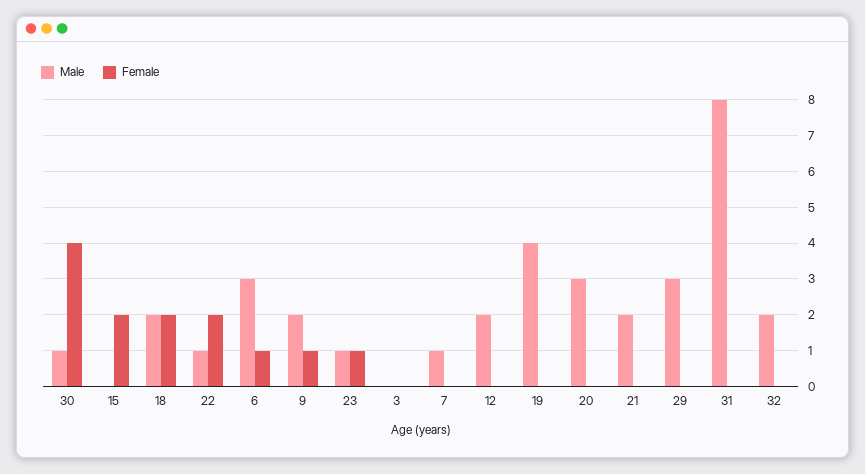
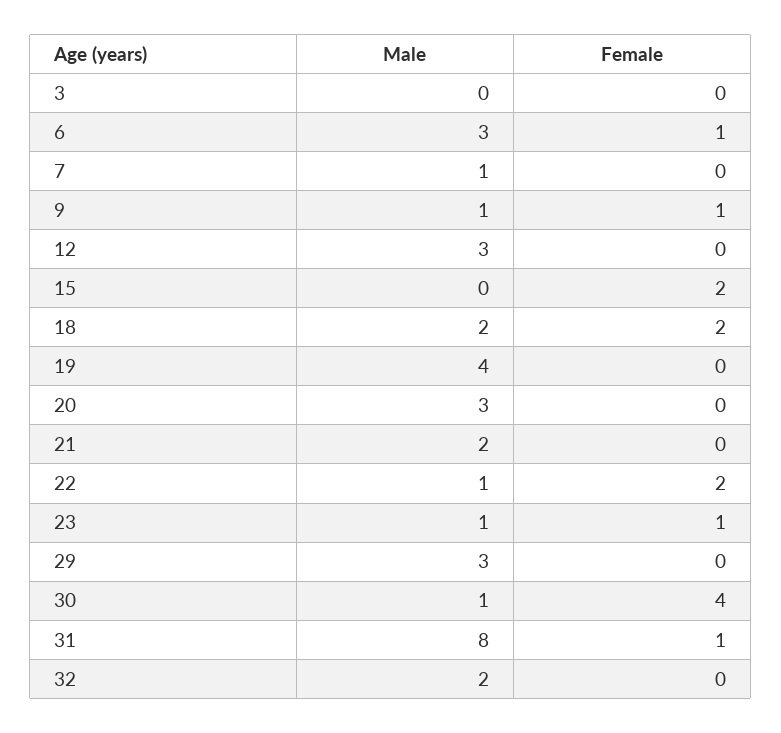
Male, 9: 2 -> 1
Male, 12: 2 -> 3
Female, 31: 0 -> 1

